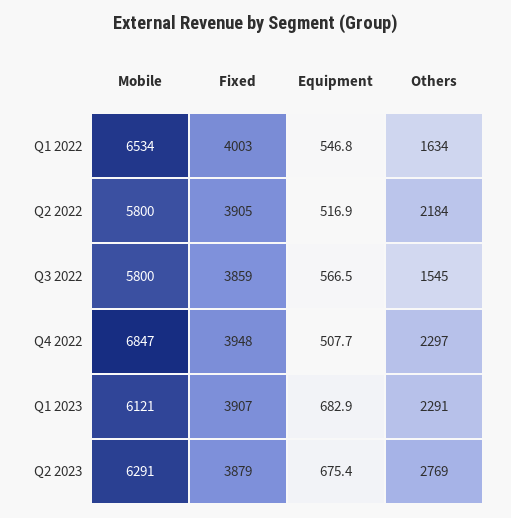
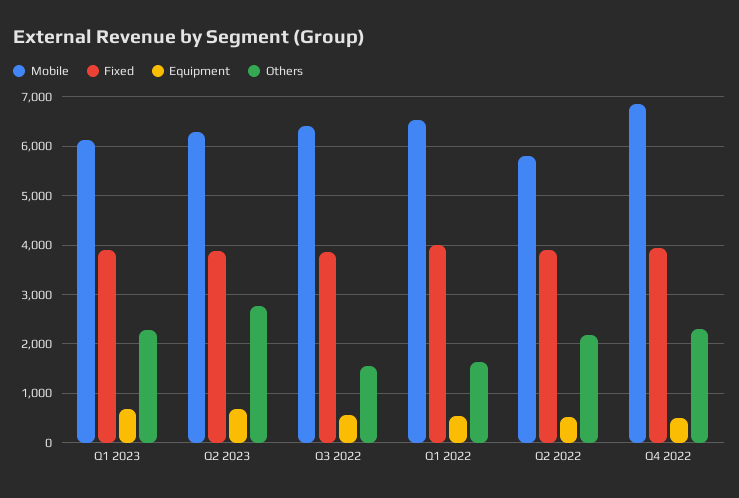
Mobile, Q3 2022: 5800 -> 6400

